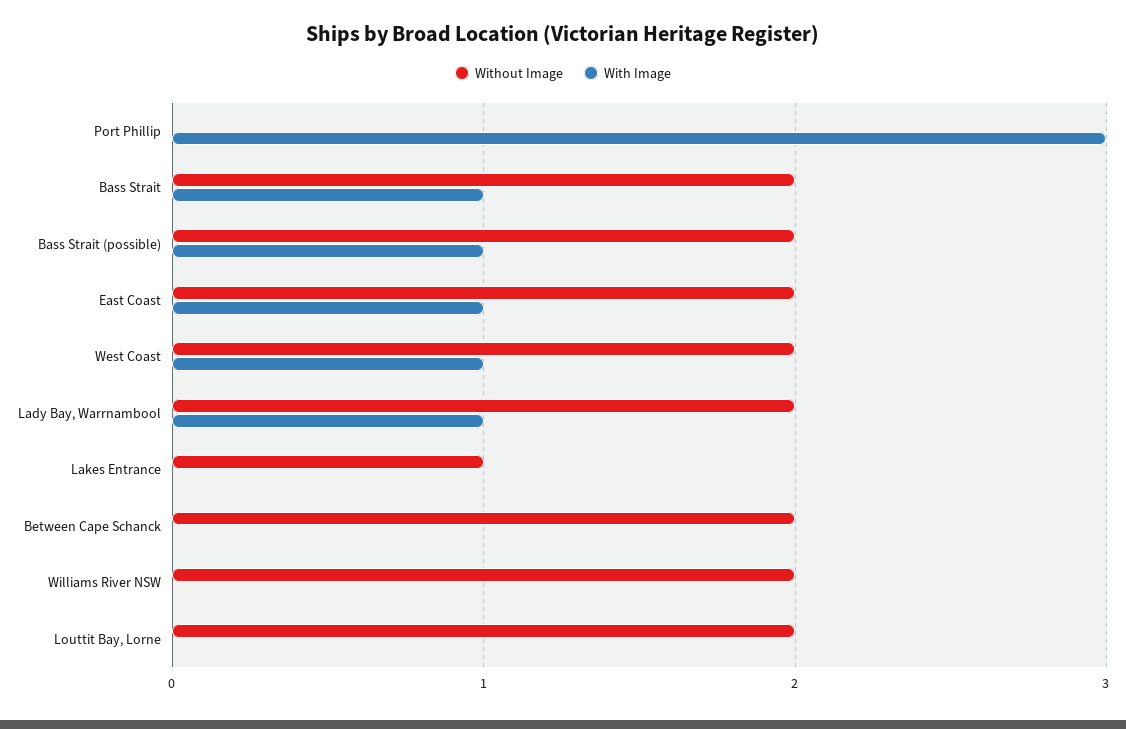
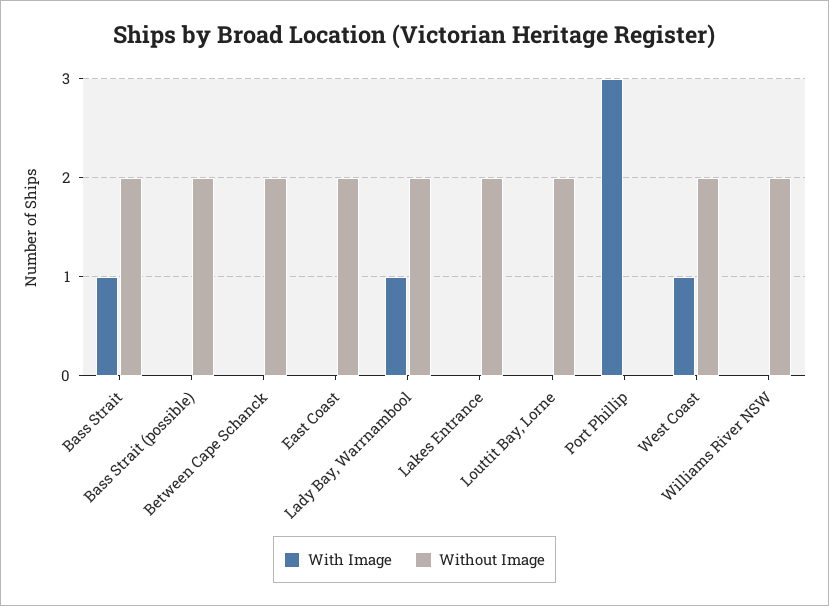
With Image, Bass Strait (possible): 1 -> 0
With Image, East Coast: 1 -> 0
Without Image, Lakes Entrance: 1 -> 2

